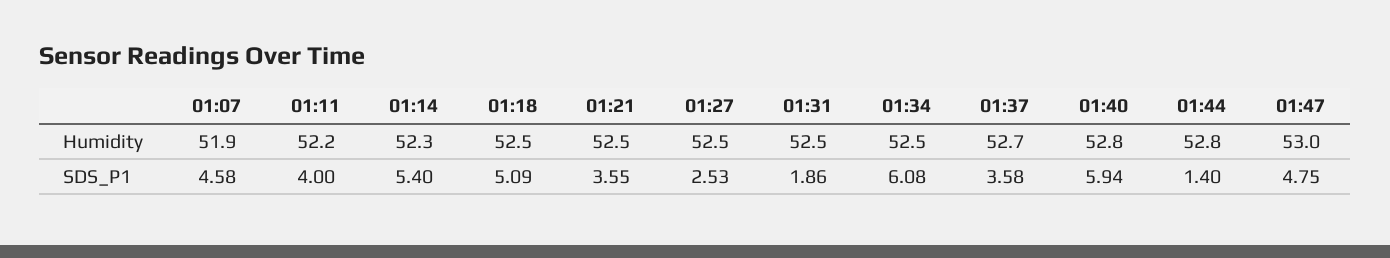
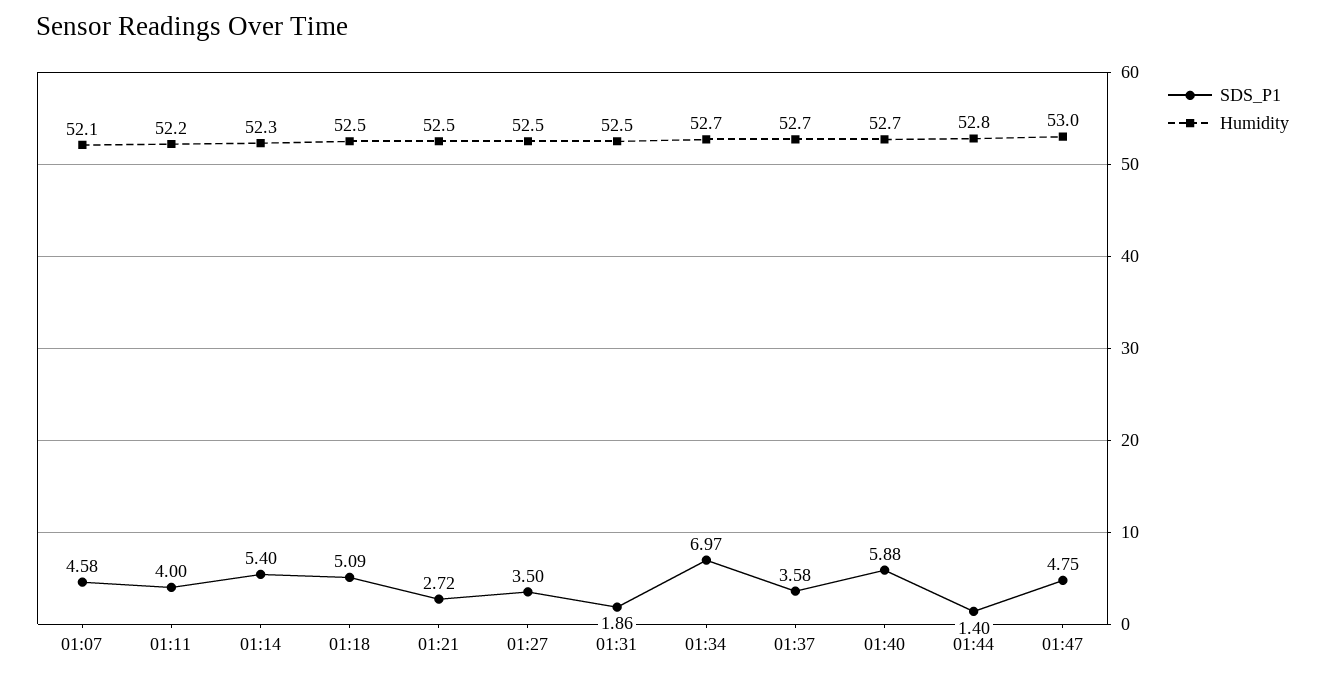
Humidity, 01:07: 51.9 -> 52.1
Humidity, 01:34: 52.5 -> 52.7
Humidity, 01:40: 52.8 -> 52.7
SDS_P1, 01:21: 3.55 -> 2.72
SDS_P1, 01:27: 2.53 -> 3.5
SDS_P1, 01:34: 6.08 -> 6.97
SDS_P1, 01:40: 5.94 -> 5.88

